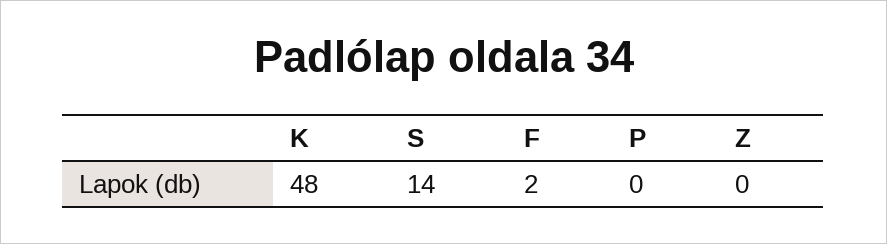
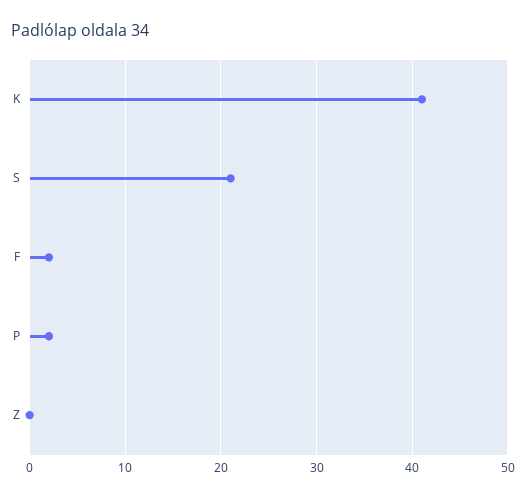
K: 48 -> 41
S: 14 -> 21
P: 0 -> 2

